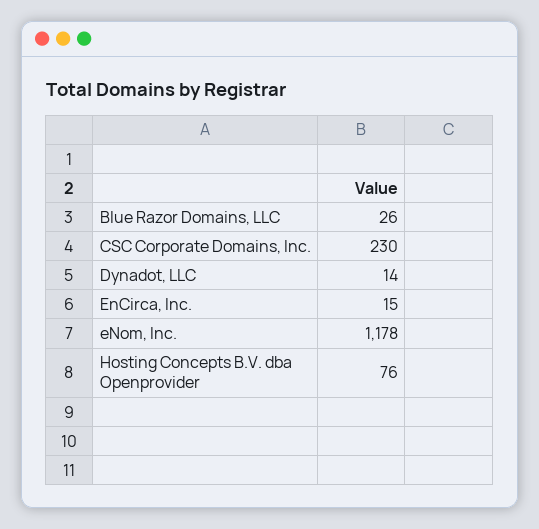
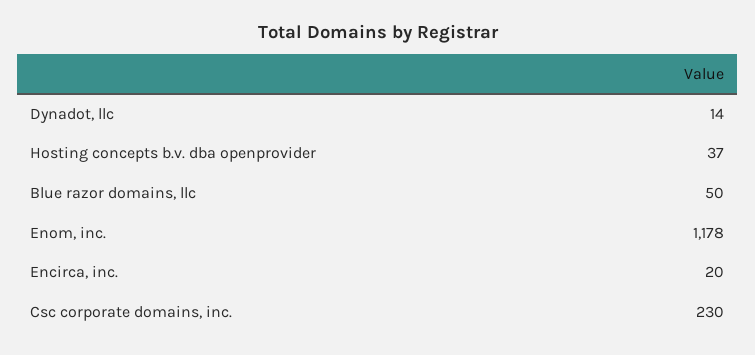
Blue Razor Domains, LLC: 26 -> 50
EnCirca, Inc.: 15 -> 20
Hosting Concepts B.V. dba Openprovider: 76 -> 37

